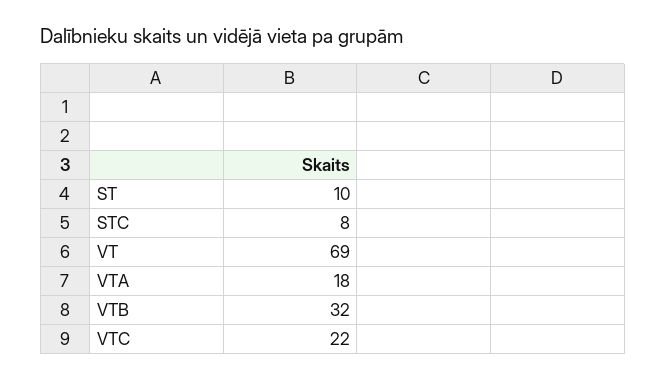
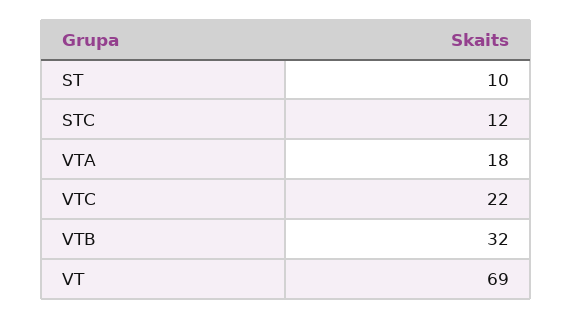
STC: 8 -> 12

